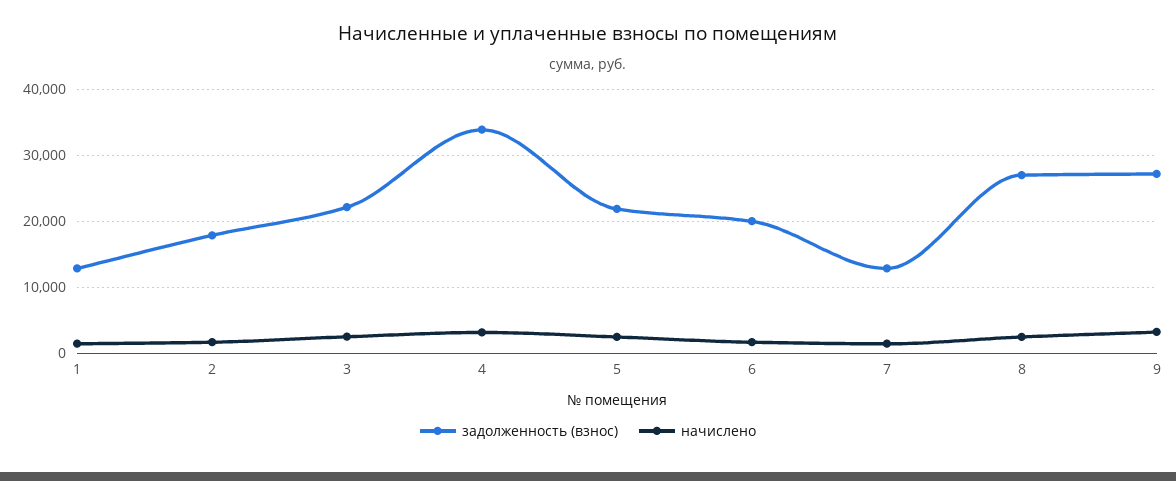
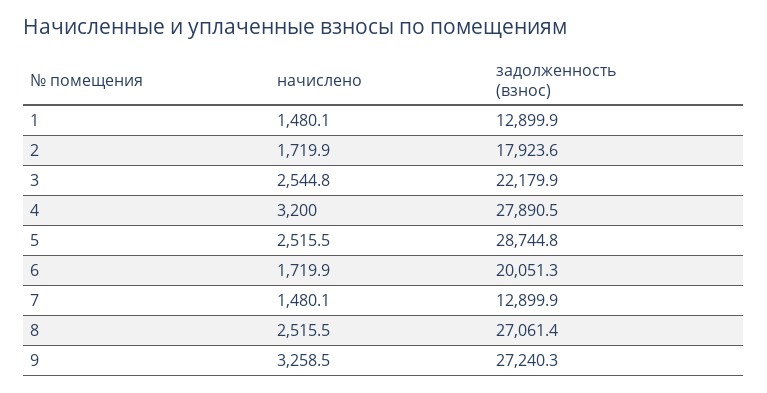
задолженность (взнос), 4: 34000 -> 27890.5
задолженность (взнос), 5: 22000 -> 28744.8

